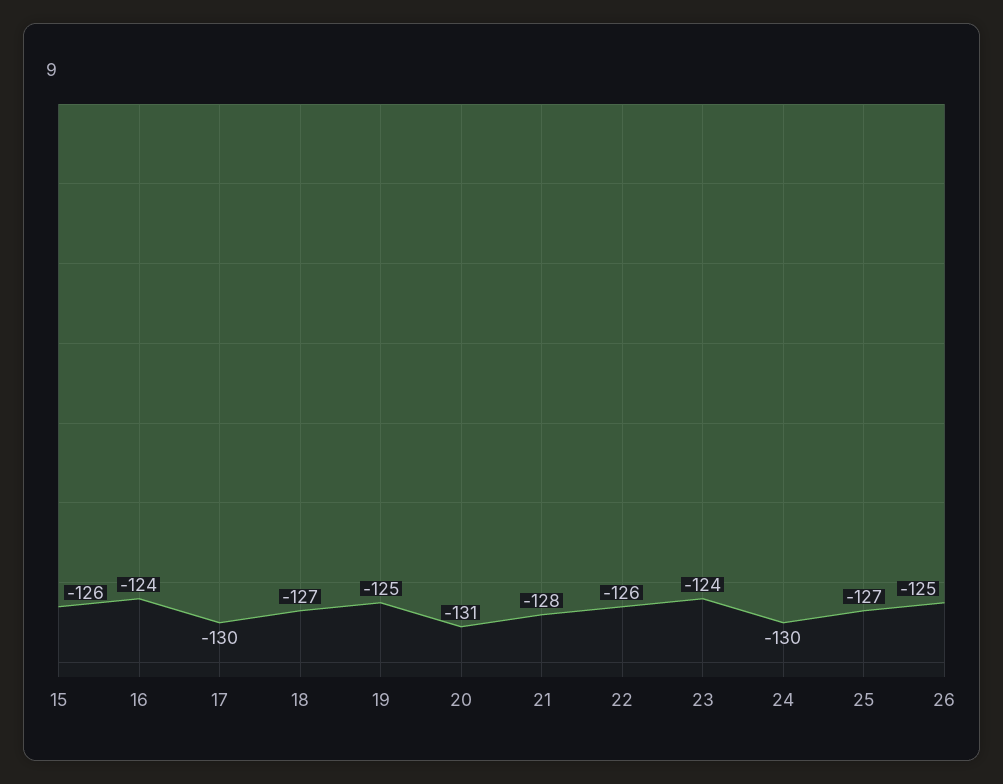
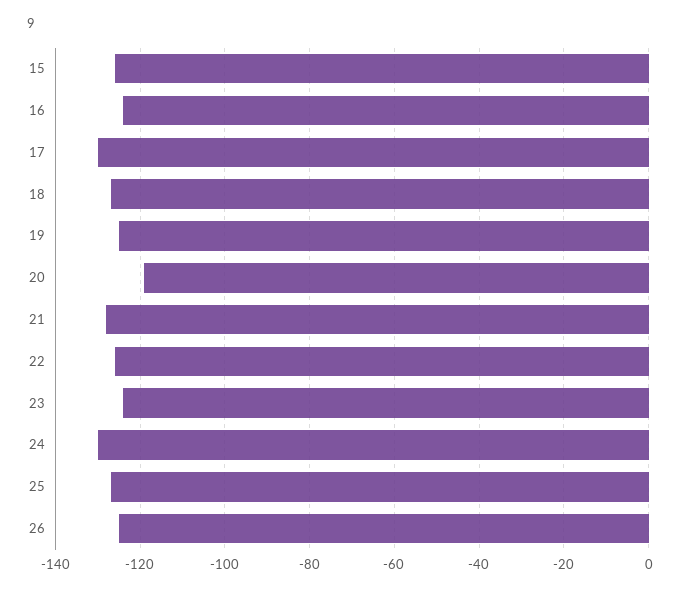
20: -131 -> -120

